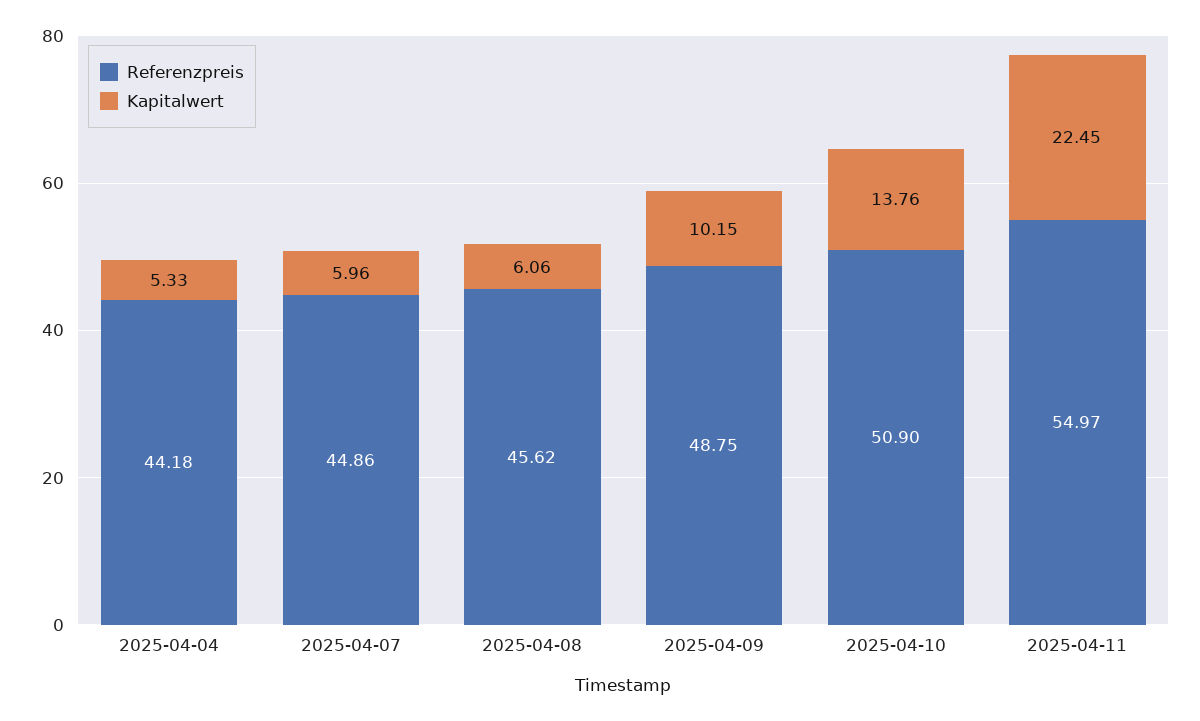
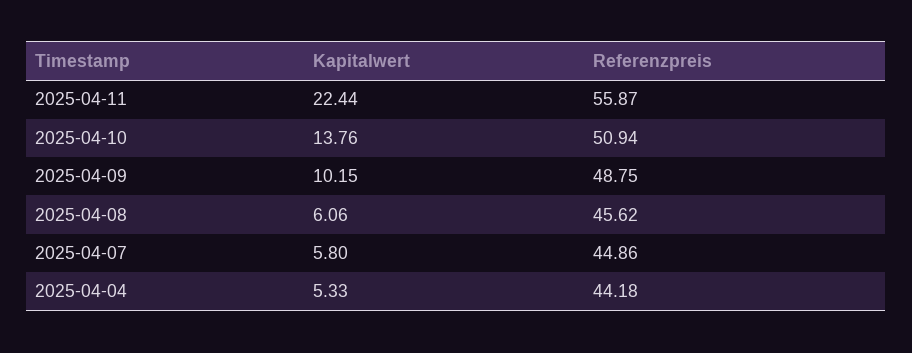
Kapitalwert, 2025-04-07: 5.96 -> 5.8
Referenzpreis, 2025-04-10: 50.9 -> 50.94
Referenzpreis, 2025-04-11: 54.97 -> 55.87
Kapitalwert, 2025-04-11: 22.45 -> 22.44

